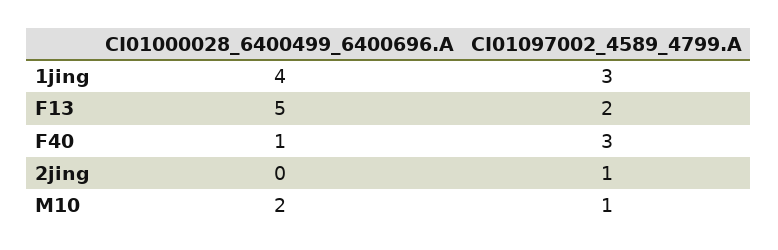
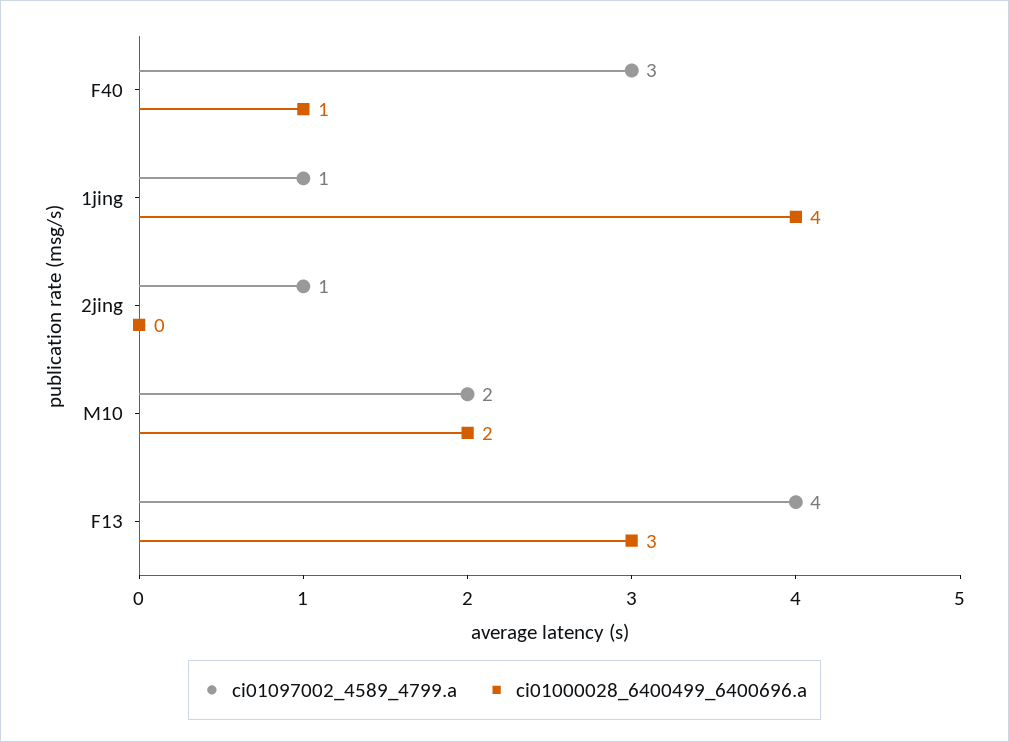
CI01097002_4589_4799.A, 1jing: 3 -> 1
CI01000028_6400499_6400696.A, F13: 5 -> 3
CI01097002_4589_4799.A, F13: 2 -> 4
CI01097002_4589_4799.A, M10: 1 -> 2

